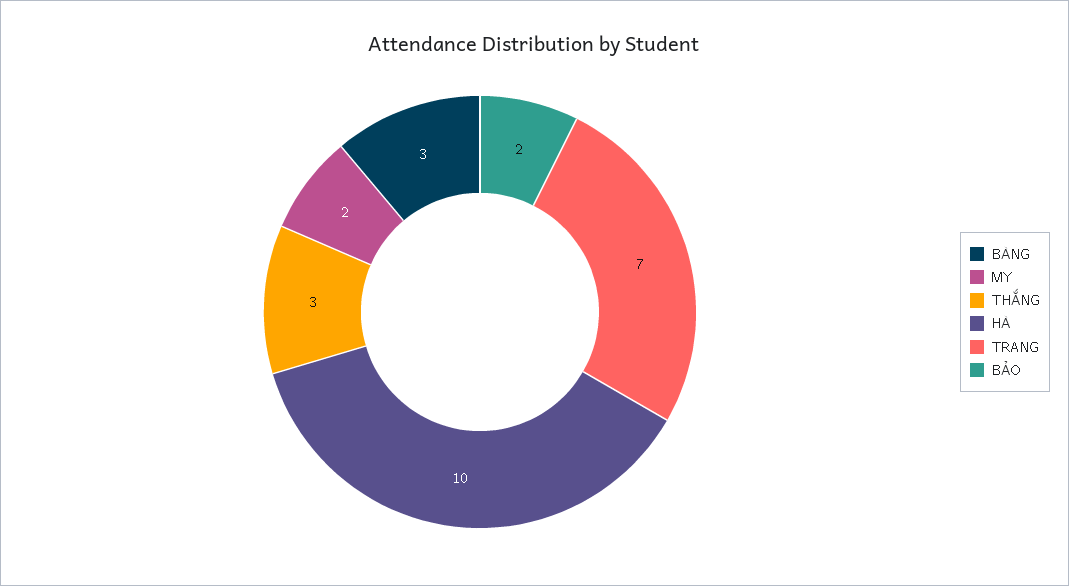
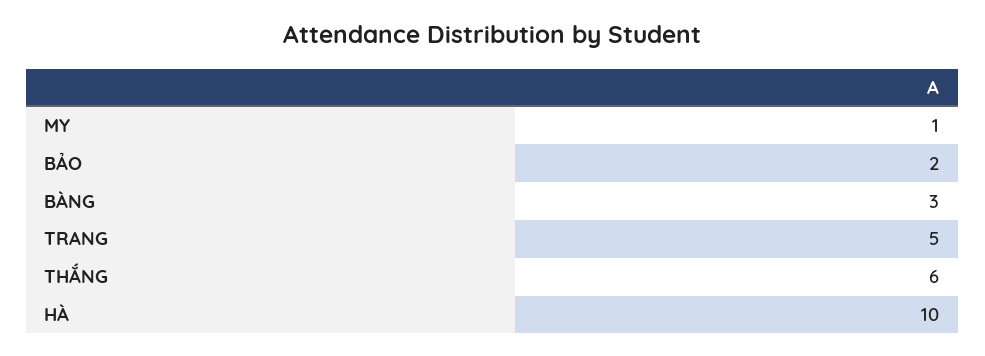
MY: 2 -> 1
THẮNG: 3 -> 6
TRANG: 7 -> 5

